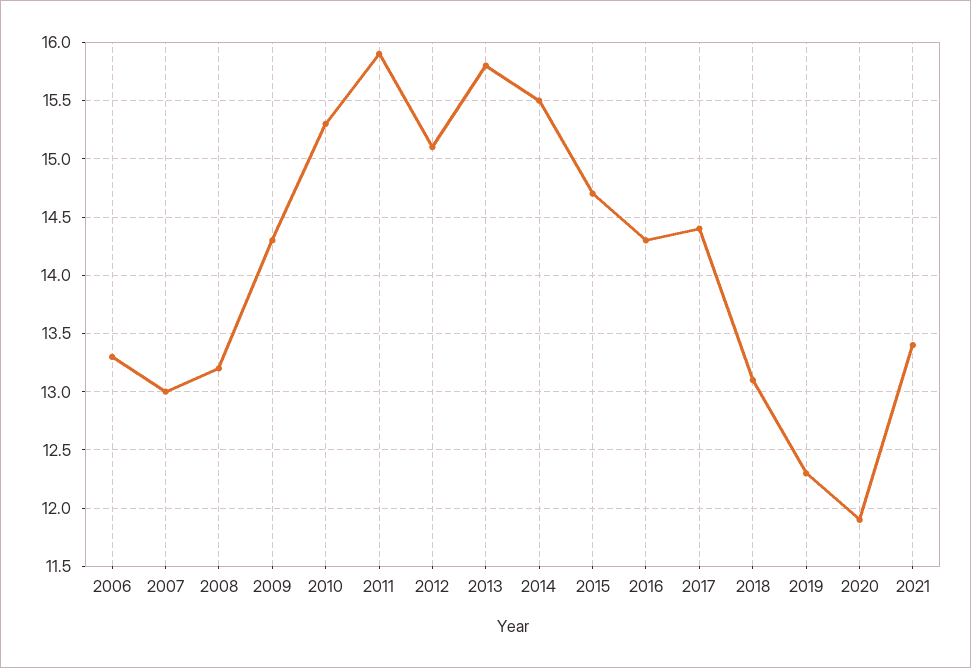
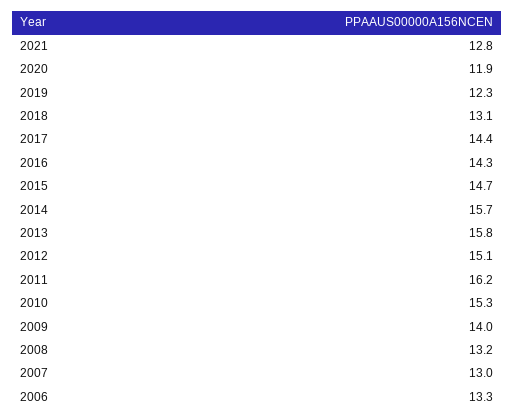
2009: 14.3 -> 14
2011: 15.9 -> 16.2
2014: 15.5 -> 15.7
2021: 13.4 -> 12.8

